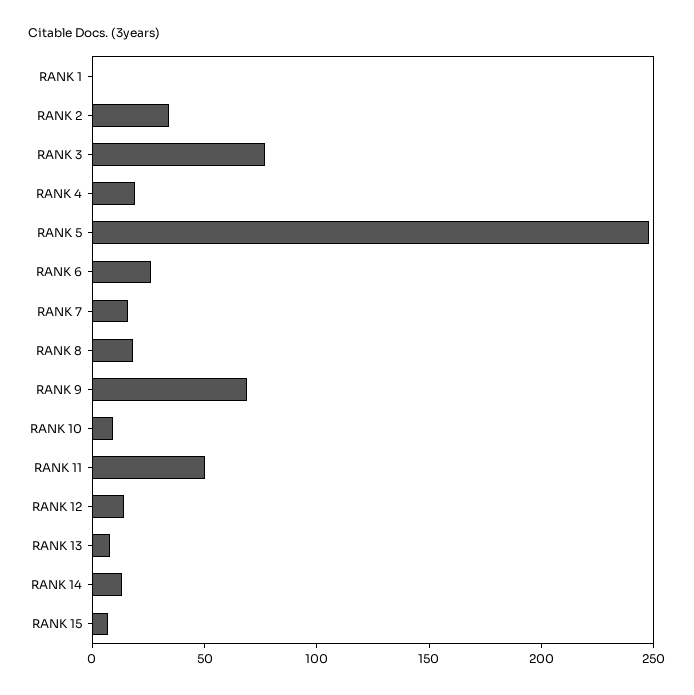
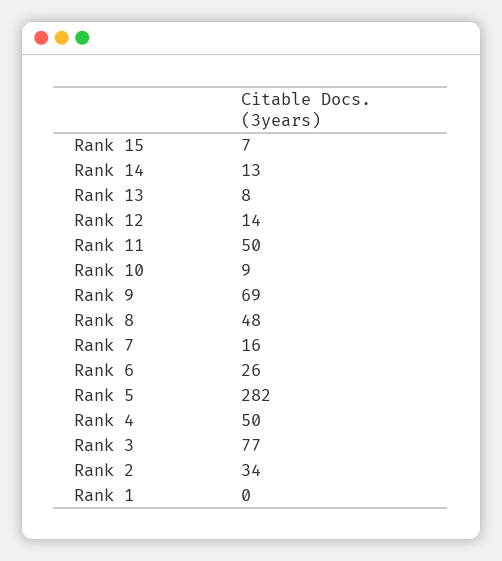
RANK 4: 20 -> 50
RANK 5: 250 -> 282
RANK 8: 20 -> 48

